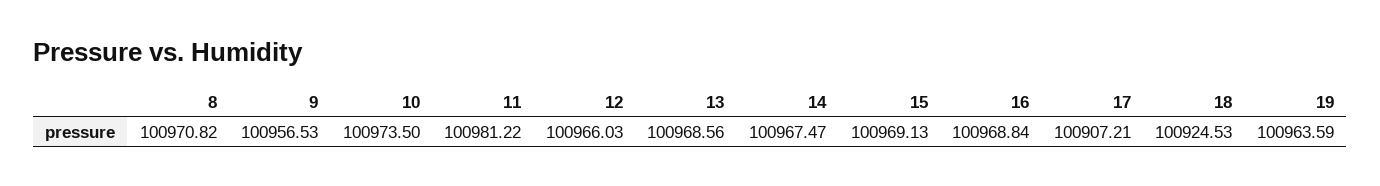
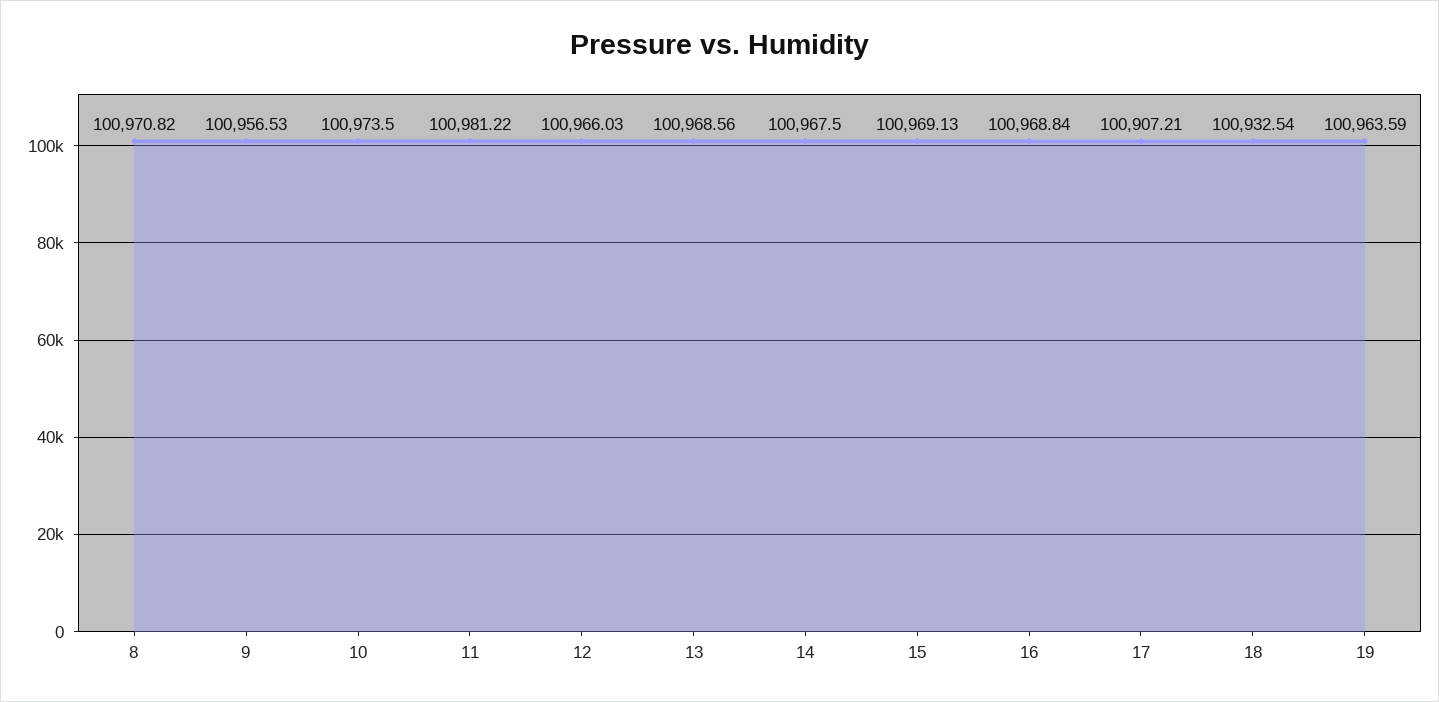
14: 100967.47 -> 100967.5
18: 100924.53 -> 100932.54

